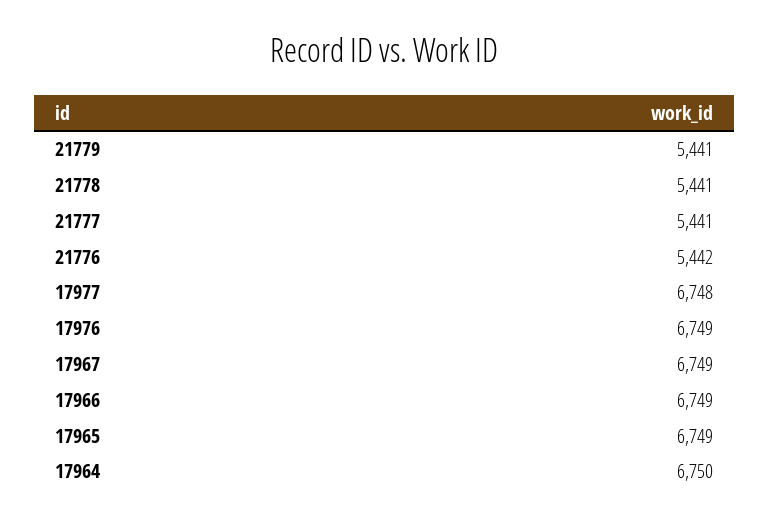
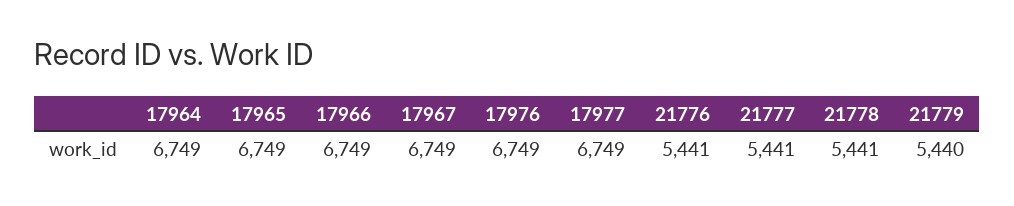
21779: 5441 -> 5440
21776: 5442 -> 5441
17977: 6748 -> 6749
17964: 6750 -> 6749

